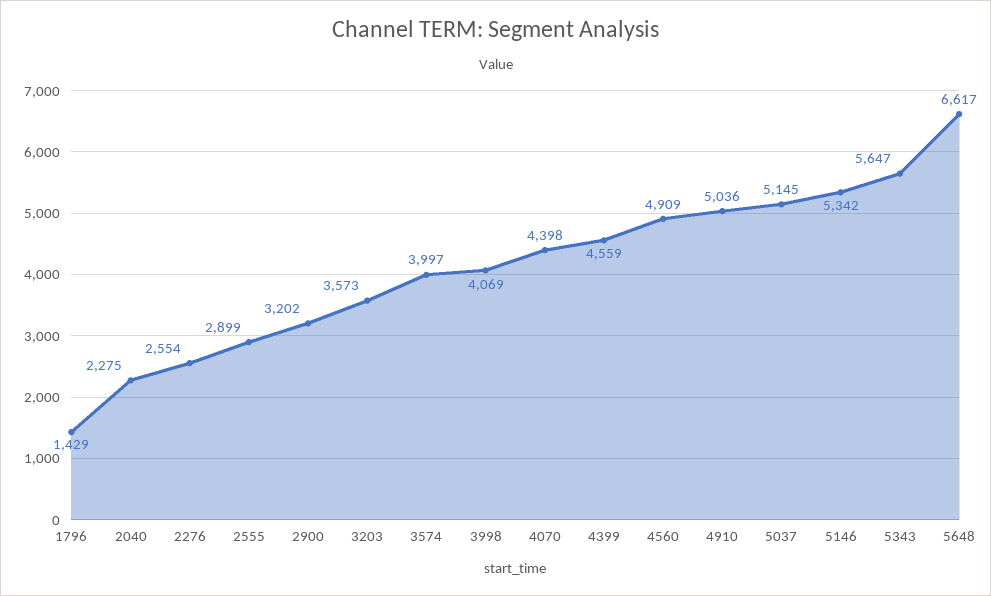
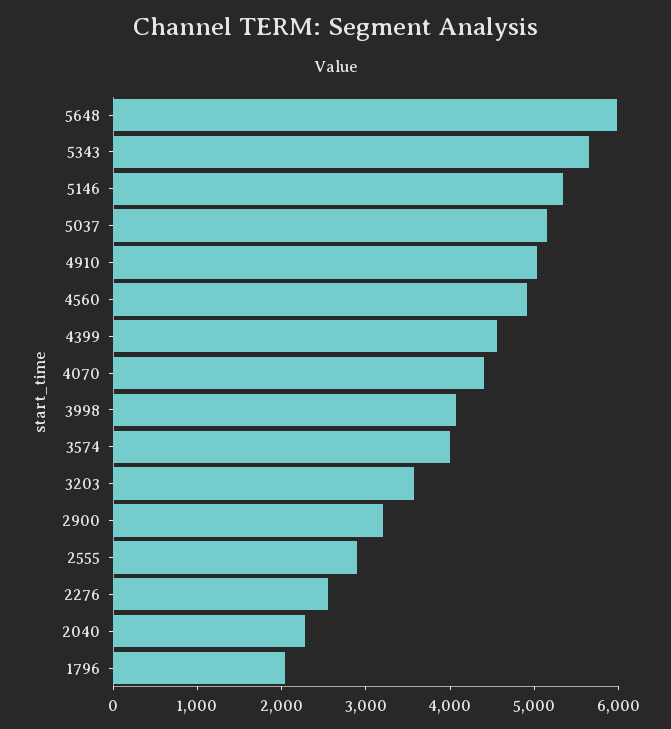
1796: 1429 -> 2000
5648: 6617 -> 6000

